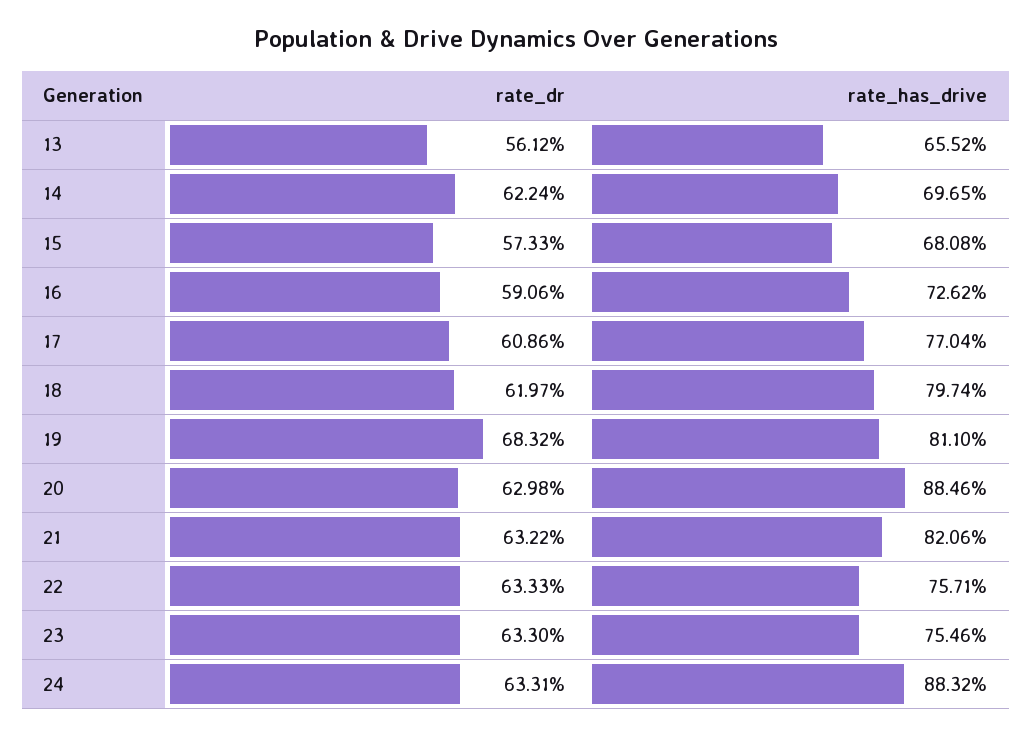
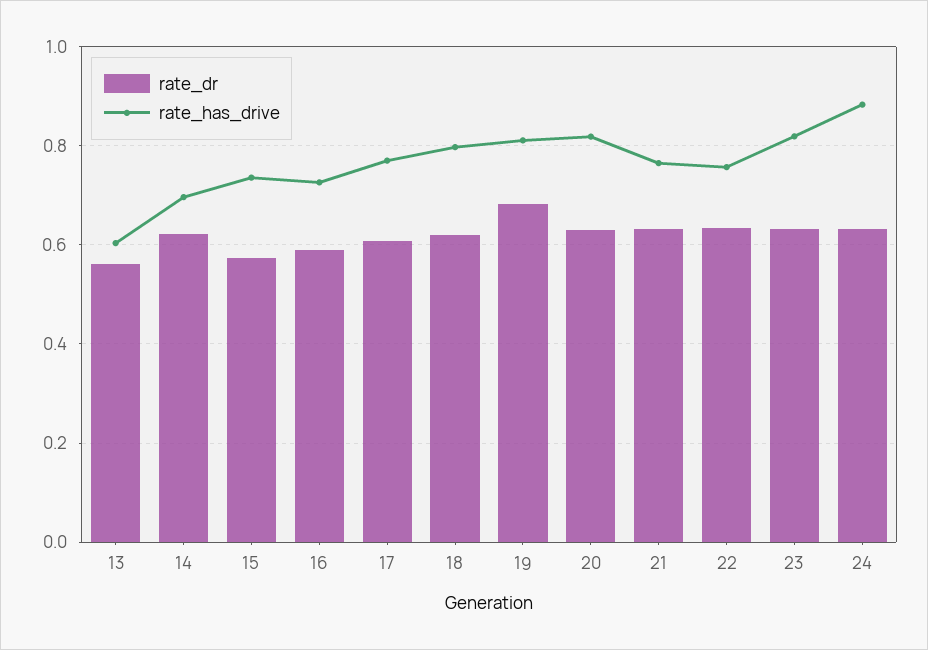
rate_has_drive, 13: 0.6552 -> 0.6
rate_has_drive, 15: 0.6808 -> 0.74
rate_has_drive, 20: 0.8846 -> 0.82
rate_has_drive, 21: 0.8206 -> 0.76
rate_has_drive, 23: 0.7546 -> 0.82

